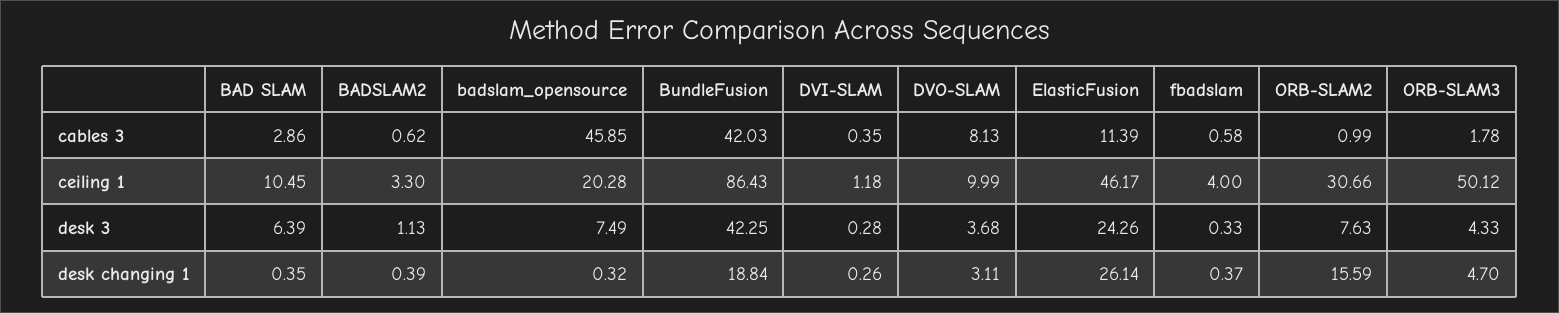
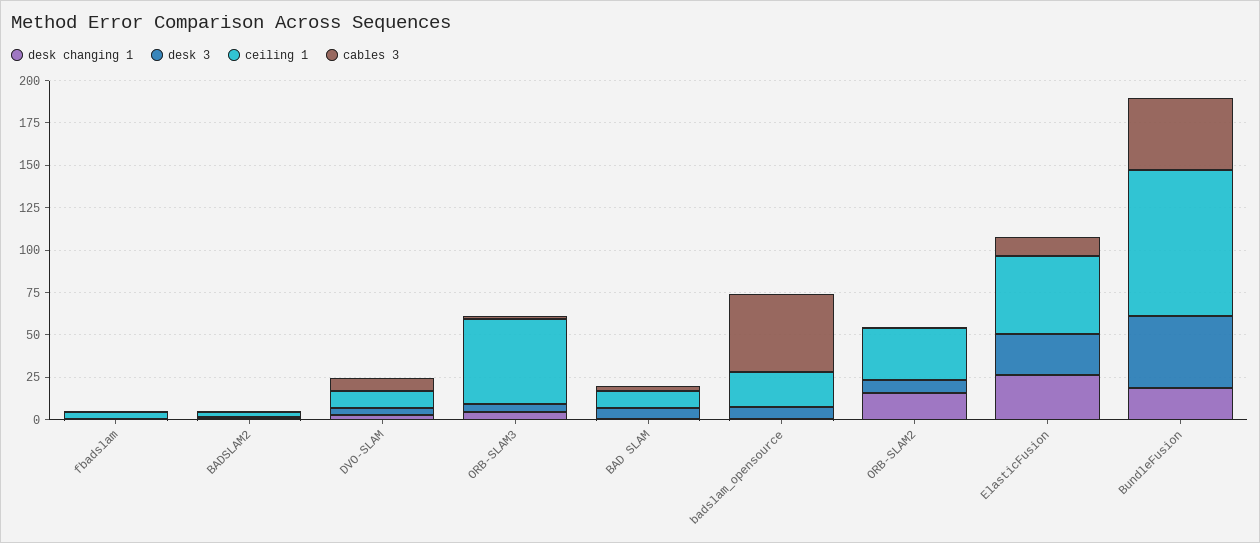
cables 3, DVI-SLAM: 0.35 -> none
ceiling 1, DVI-SLAM: 1.18 -> none
desk 3, DVI-SLAM: 0.28 -> none
desk changing 1, DVI-SLAM: 0.26 -> none

